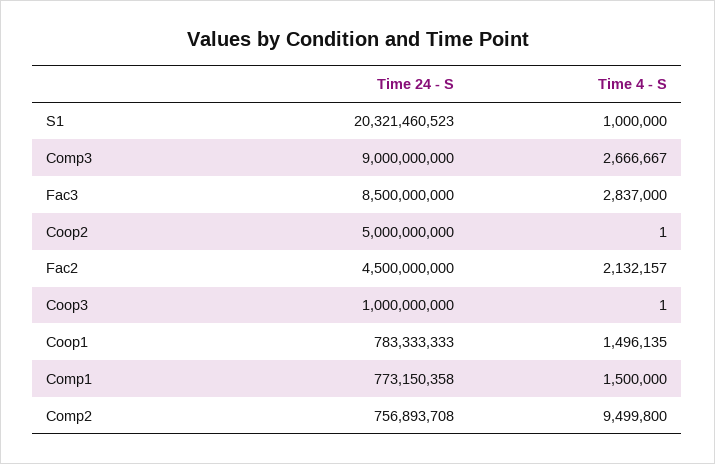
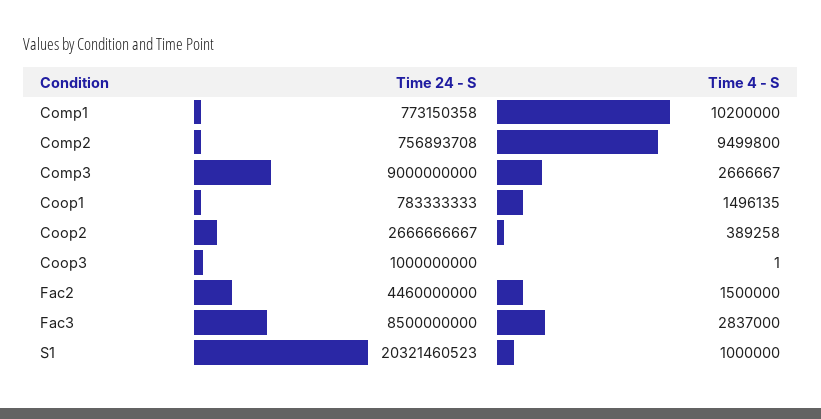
Time 24 - S, Coop2: 5000000000 -> 2666666667
Time 4 - S, Coop2: 1 -> 389258
Time 24 - S, Fac2: 4500000000 -> 4460000000
Time 4 - S, Fac2: 2132157 -> 1500000
Time 4 - S, Comp1: 1500000 -> 10200000

